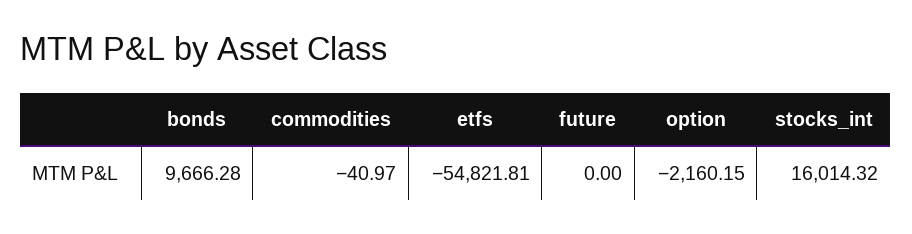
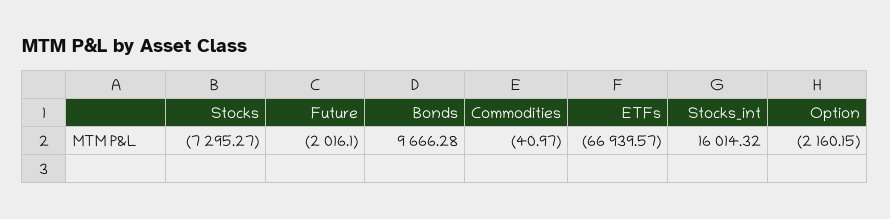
etfs: -54821.81 -> -66939.57
future: 0 -> -2016.1
Stocks: none -> -7295.27

